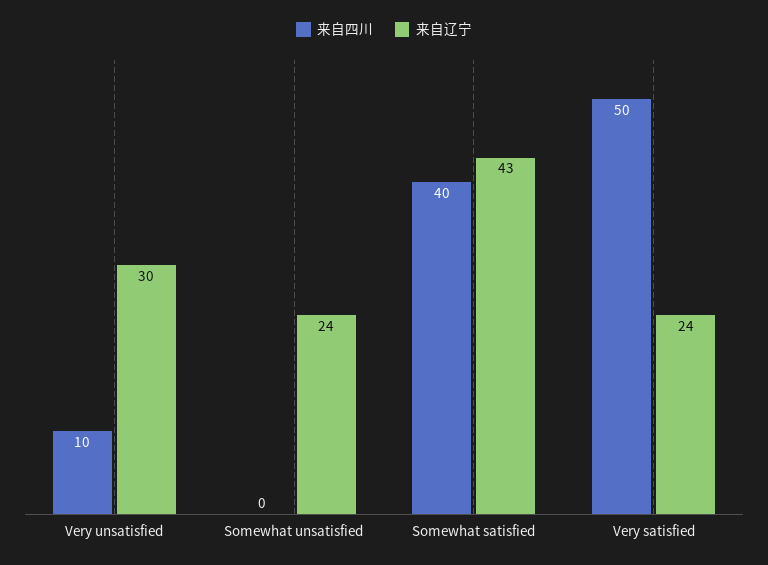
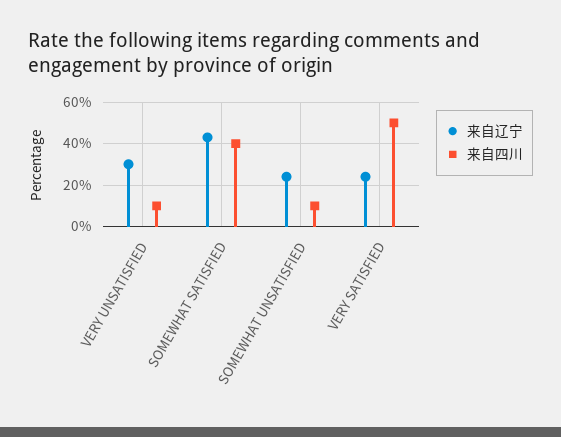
来自四川, Somewhat unsatisfied: 0 -> 10

